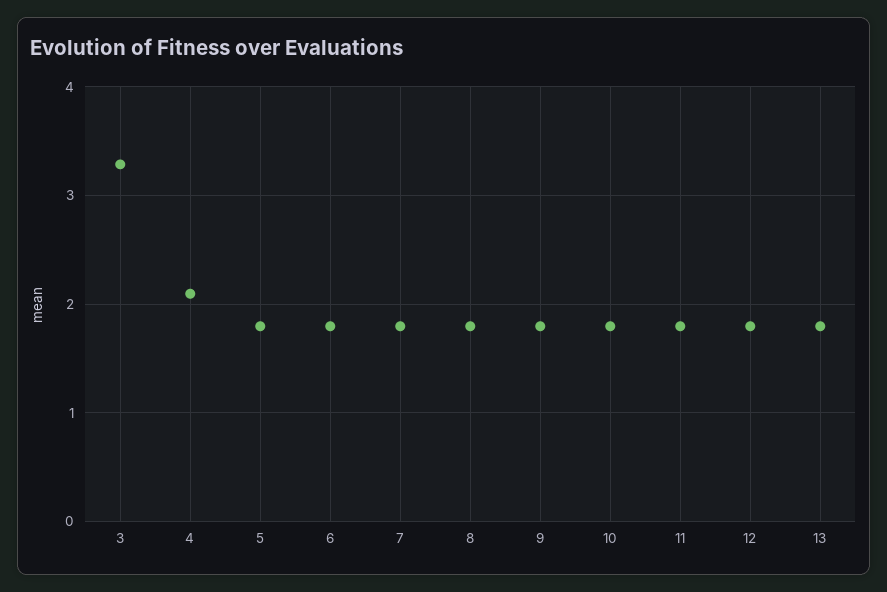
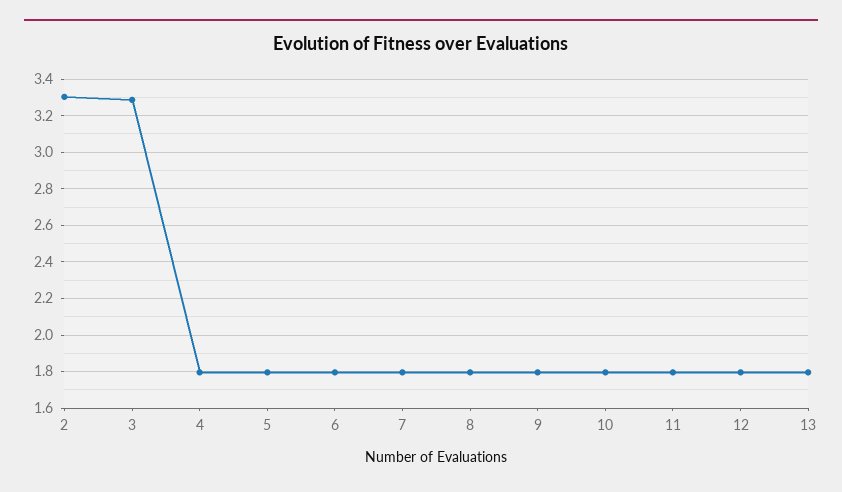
4: 2.1 -> 1.8
2: none -> 3.3

